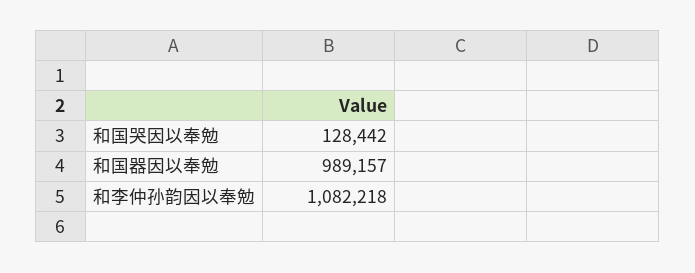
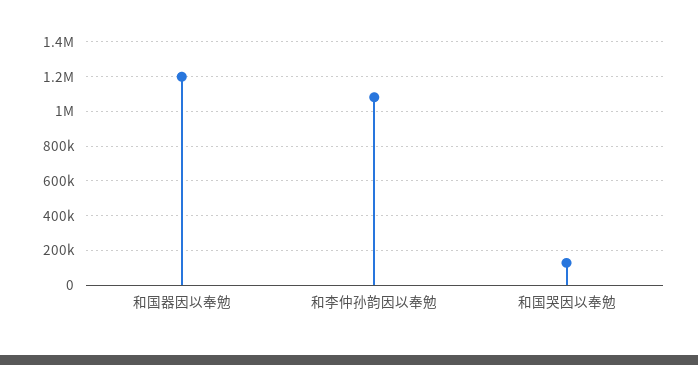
和国器因以奉勉: 989157 -> 1200000

